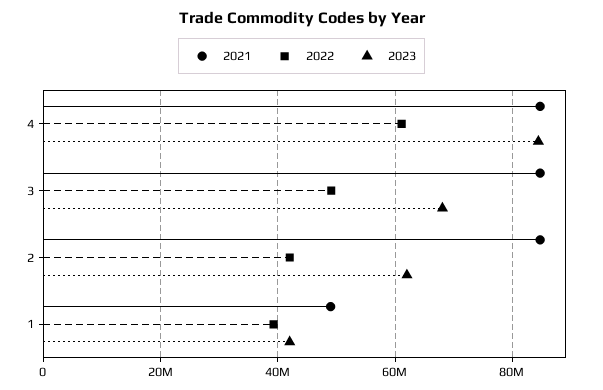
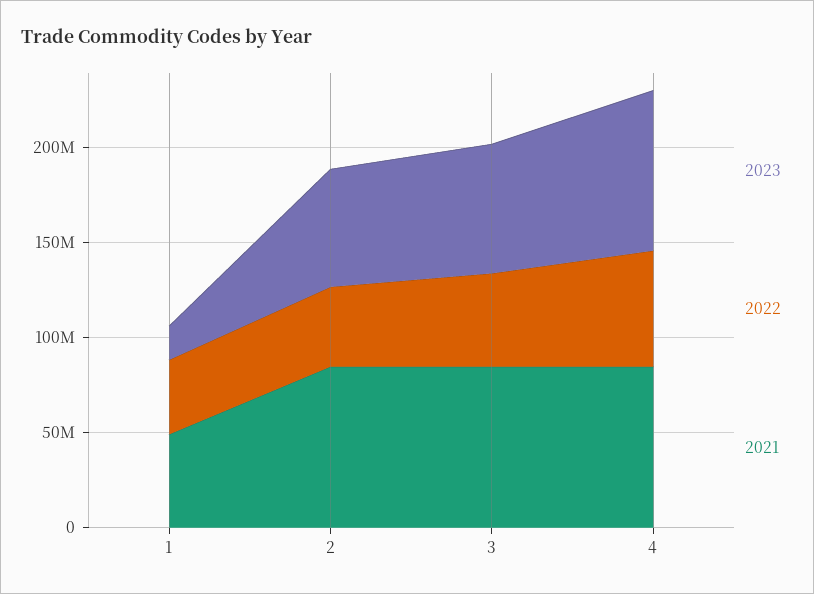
2023, 1: 42000000 -> 20000000

